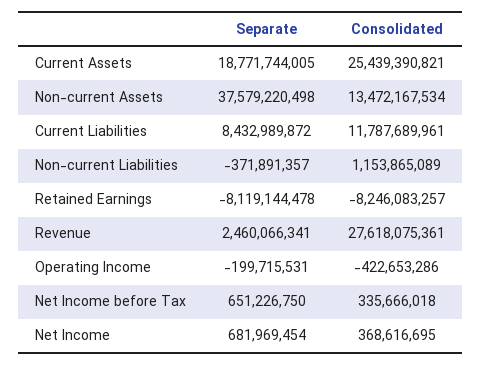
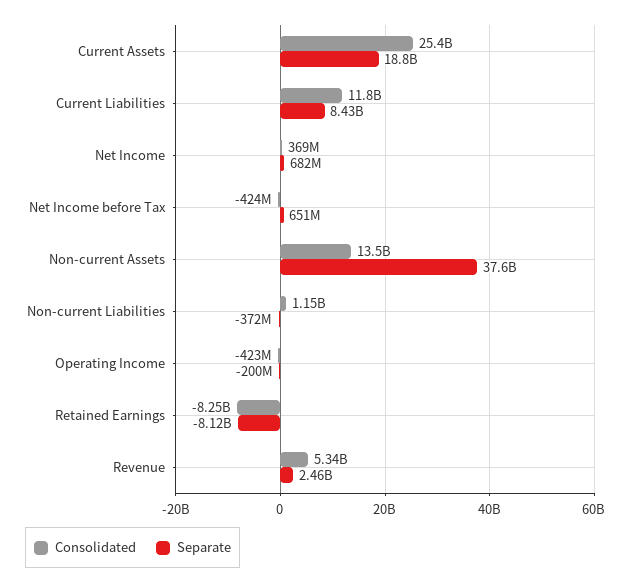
Consolidated, Revenue: 27618075361 -> 5340000000
Consolidated, Net Income before Tax: 335666018 -> -424000000

